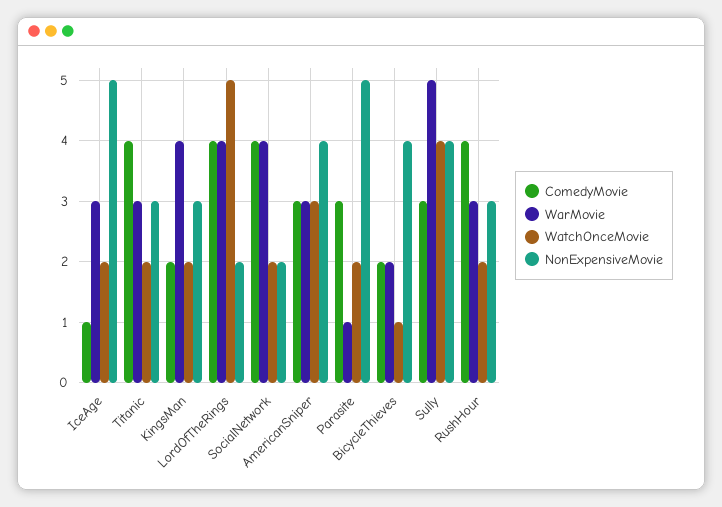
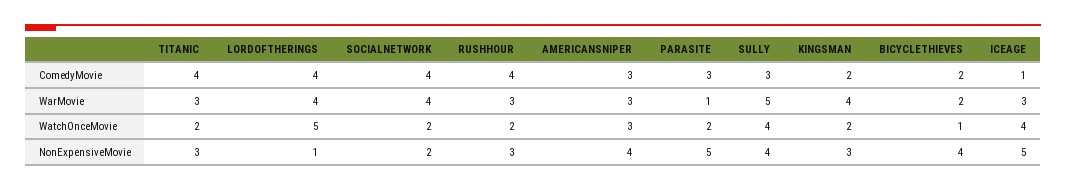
WatchOnceMovie, IceAge: 2 -> 4
NonExpensiveMovie, LordOfTheRings: 2 -> 1

